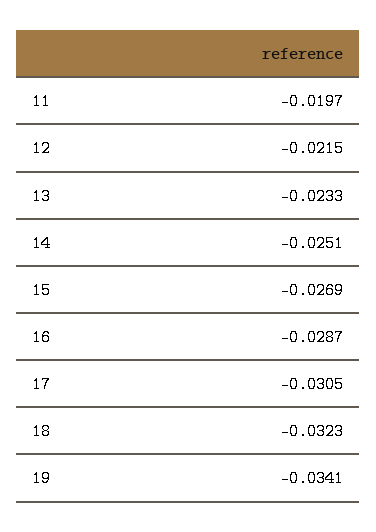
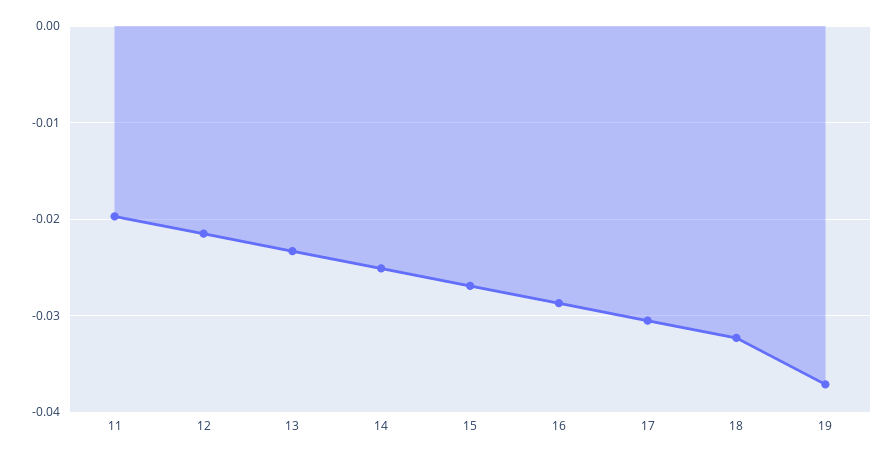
19: -0.0341 -> -0.037

